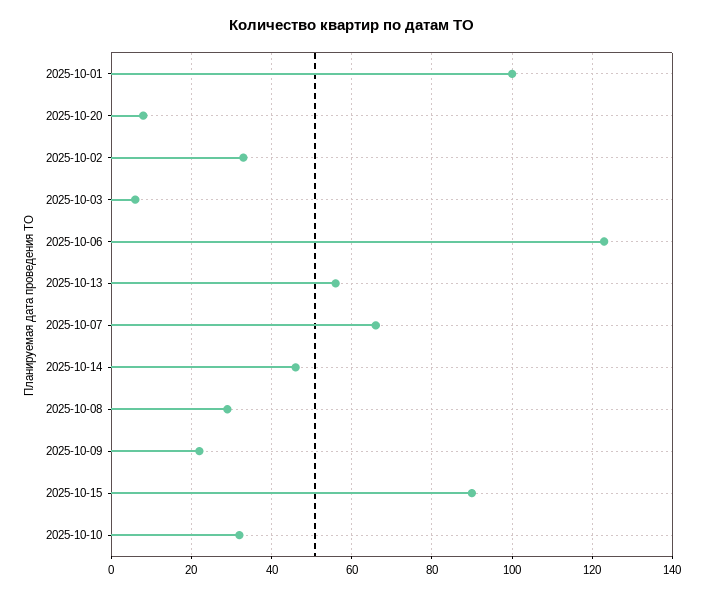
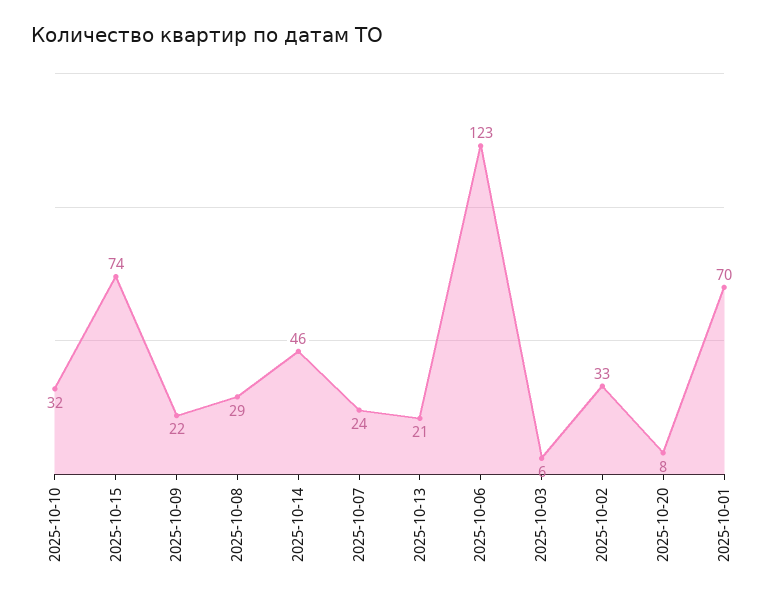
2025-10-01: 100 -> 70
2025-10-13: 55 -> 21
2025-10-07: 65 -> 24
2025-10-15: 90 -> 74

